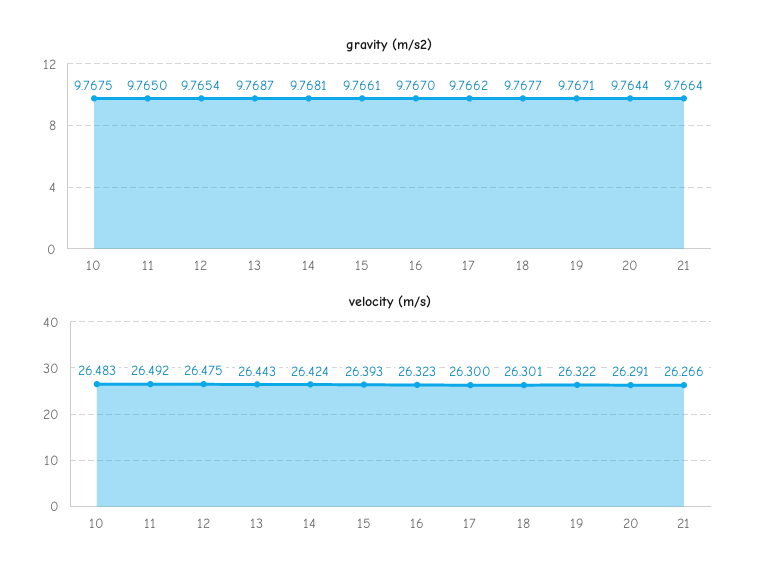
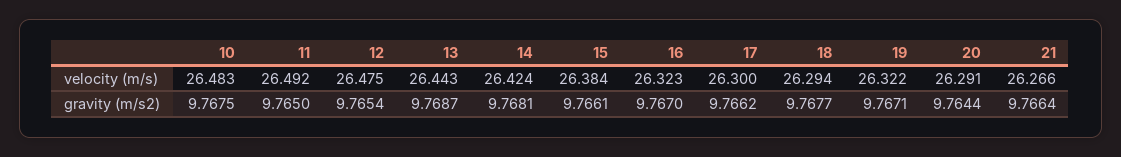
velocity (m/s), 15: 26.393 -> 26.384
velocity (m/s), 18: 26.301 -> 26.294

